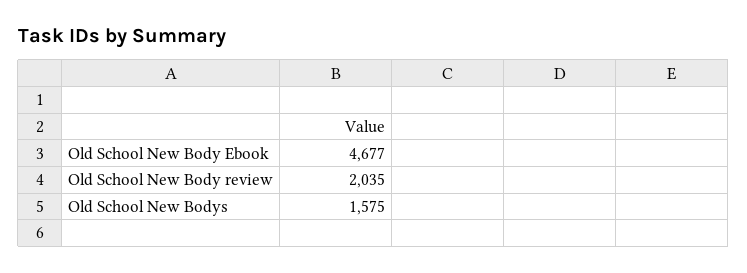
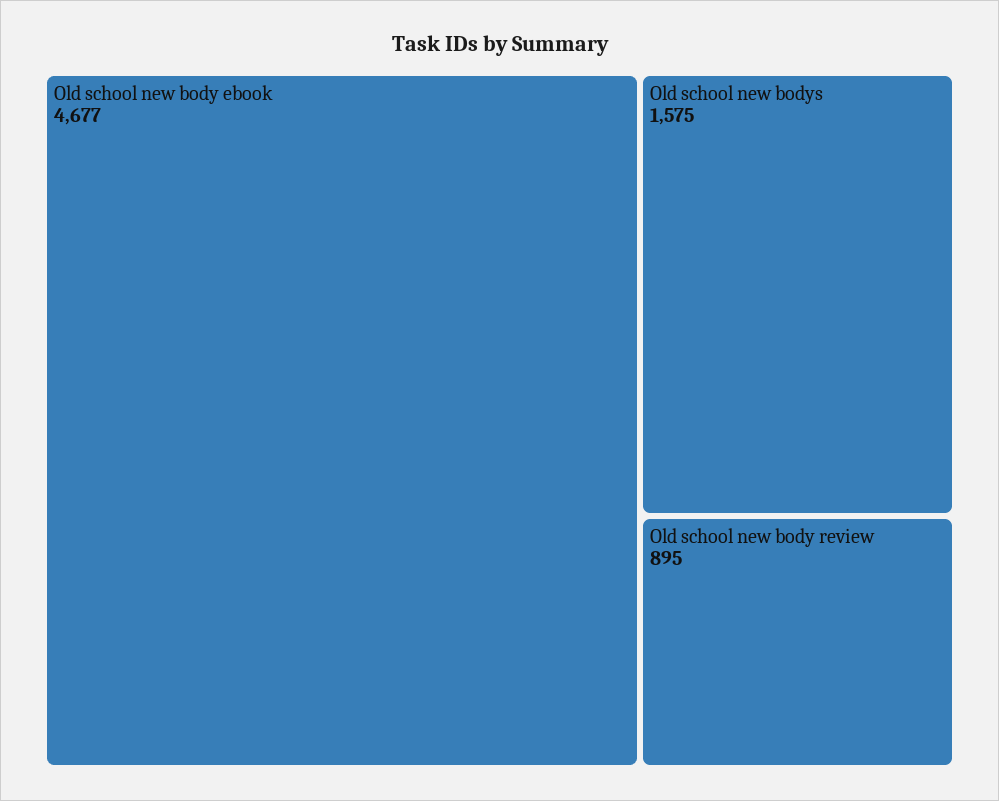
Old School New Body review: 2035 -> 895

